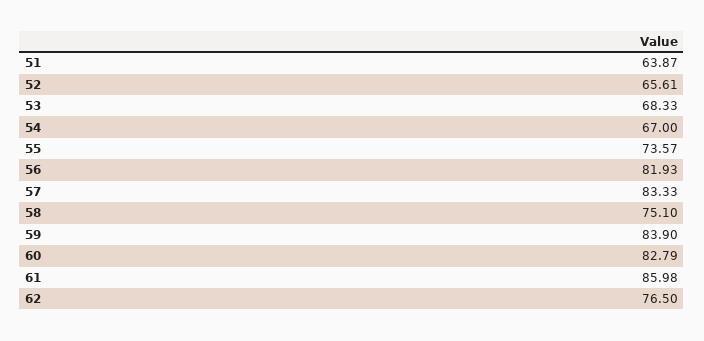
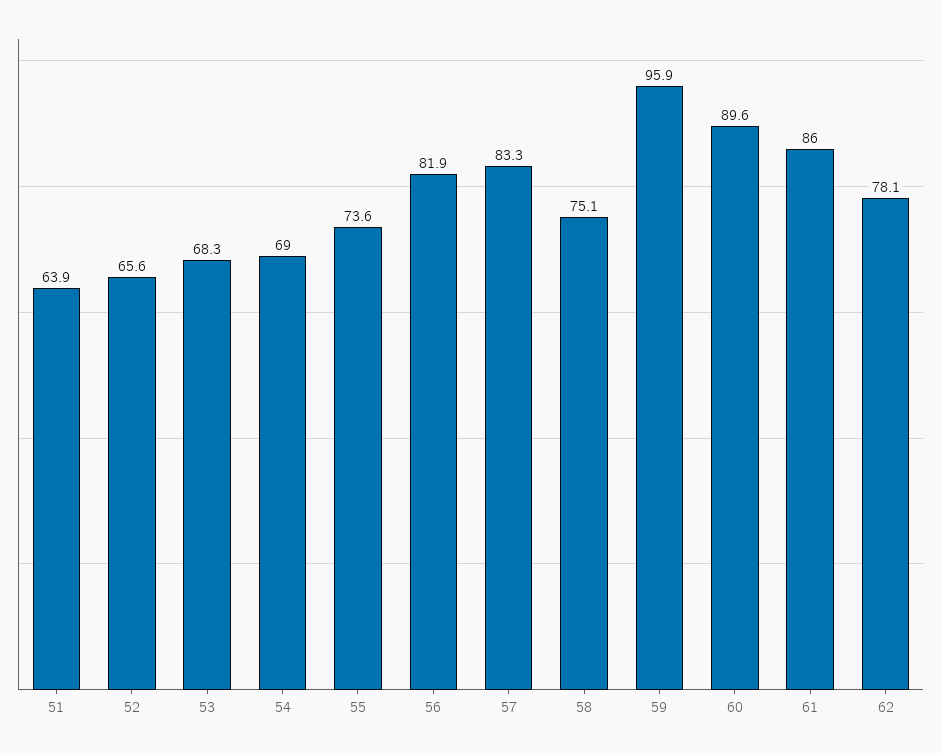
54: 67 -> 69
59: 83.9 -> 95.9
60: 82.79 -> 89.6
62: 76.5 -> 78.1

